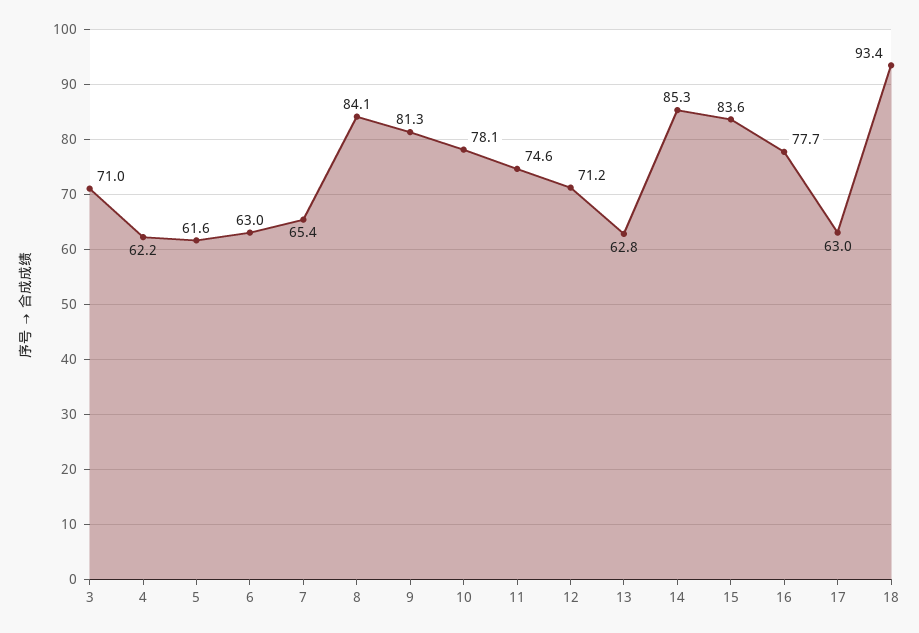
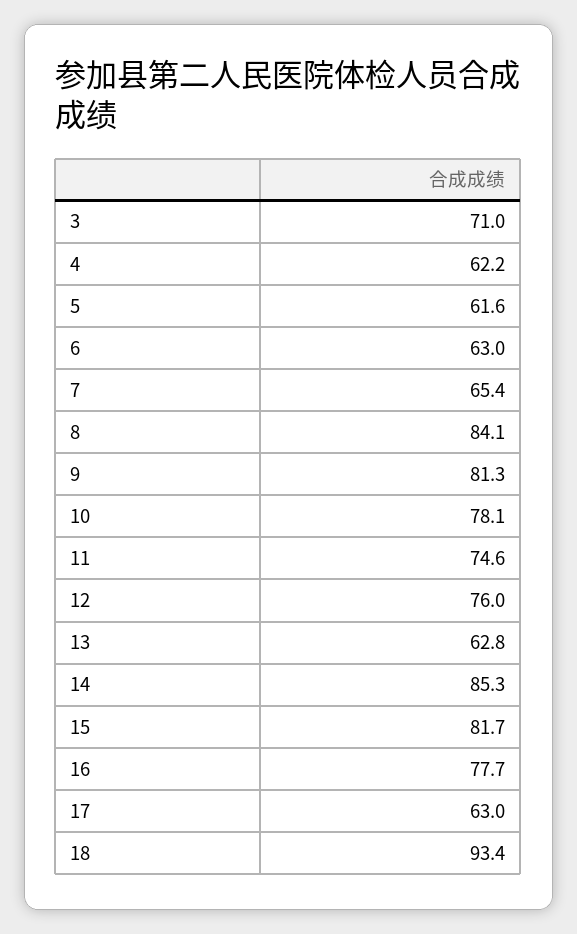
12: 71.2 -> 76
15: 83.6 -> 81.7

